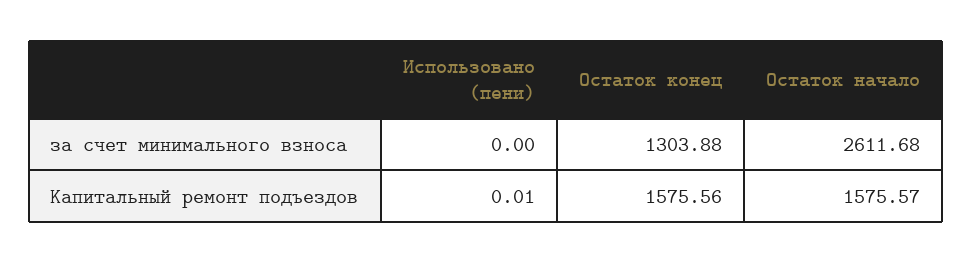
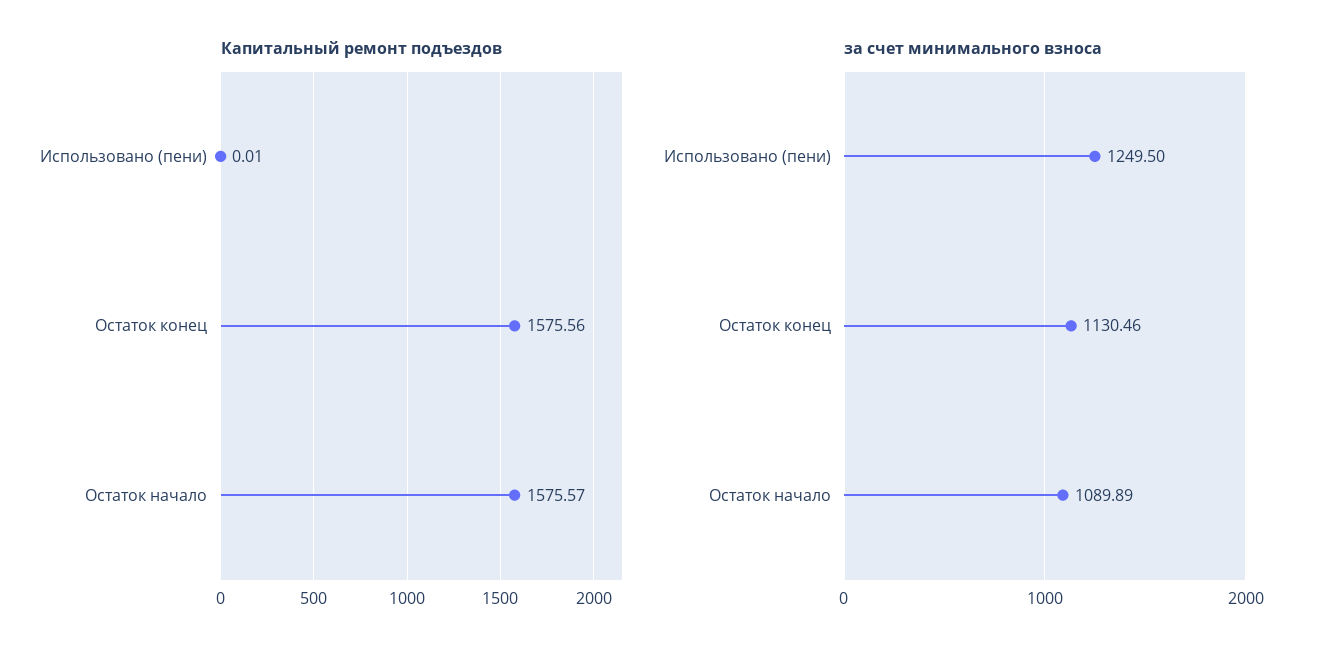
за счет минимального взноса, Использовано (пени): 0 -> 1249.5
за счет минимального взноса, Остаток конец: 1303.88 -> 1130.46
за счет минимального взноса, Остаток начало: 2611.68 -> 1089.89

